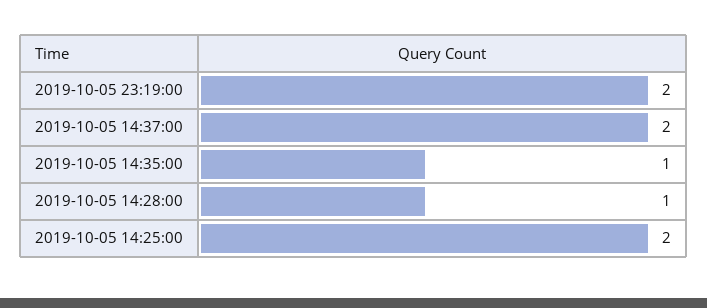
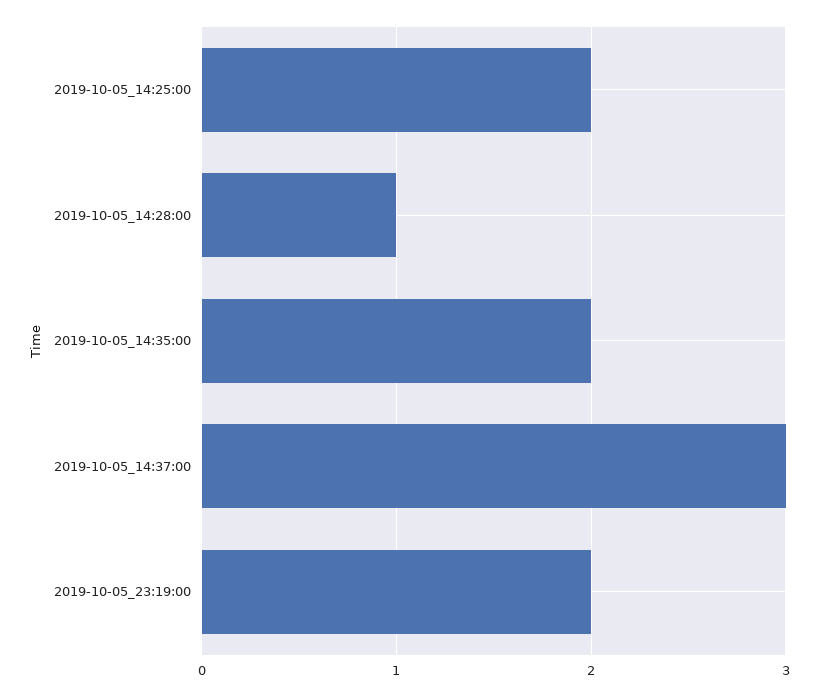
2019-10-05 14:37:00: 2 -> 3
2019-10-05 14:35:00: 1 -> 2

